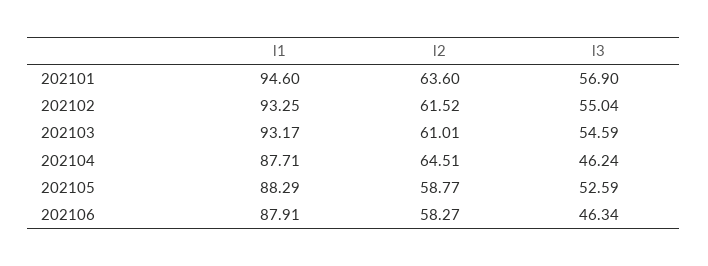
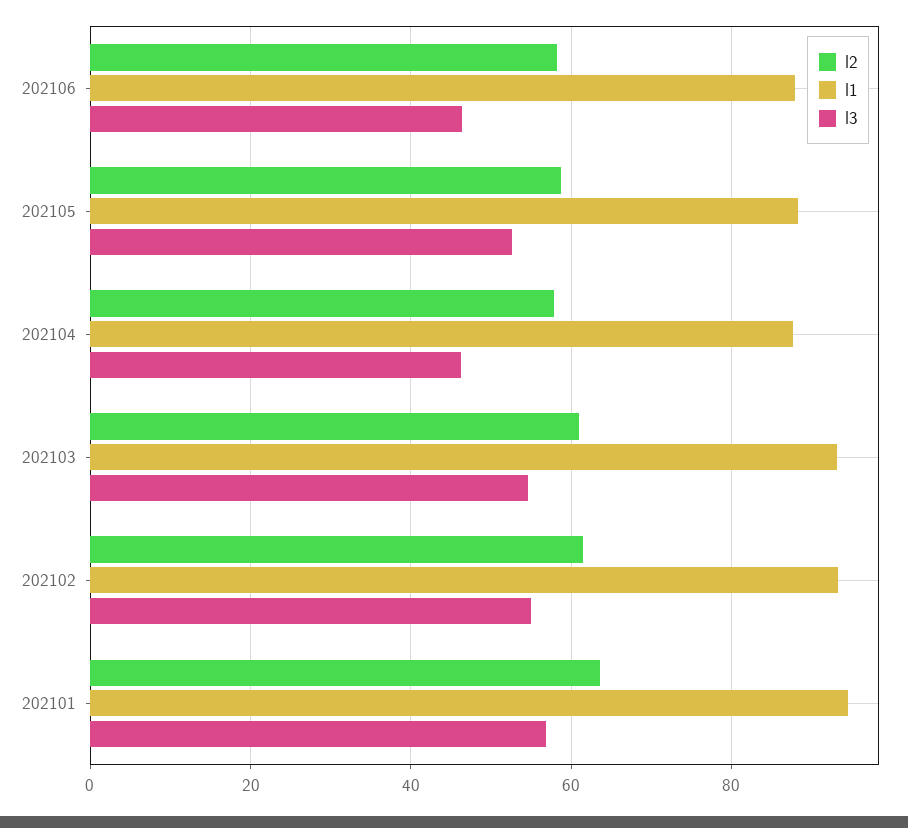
l2, 202104: 64.51 -> 58

